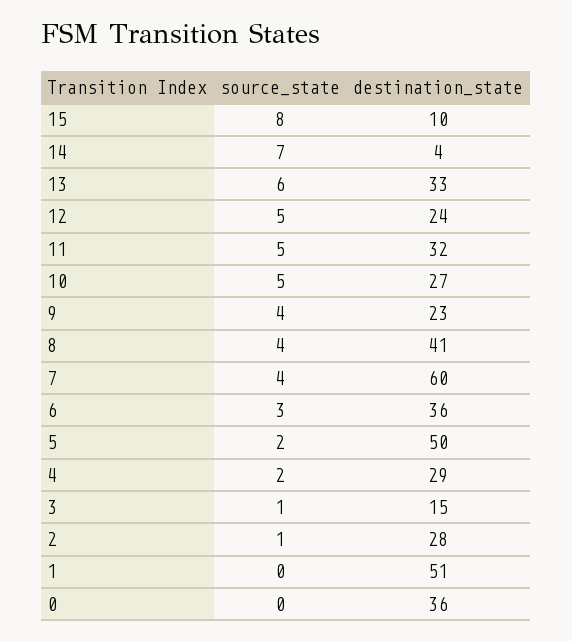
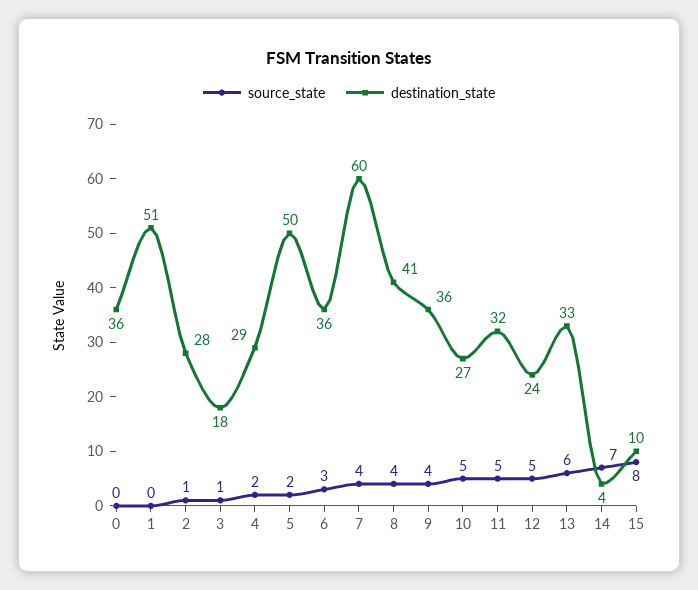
destination_state, 9: 23 -> 36
destination_state, 3: 15 -> 18

